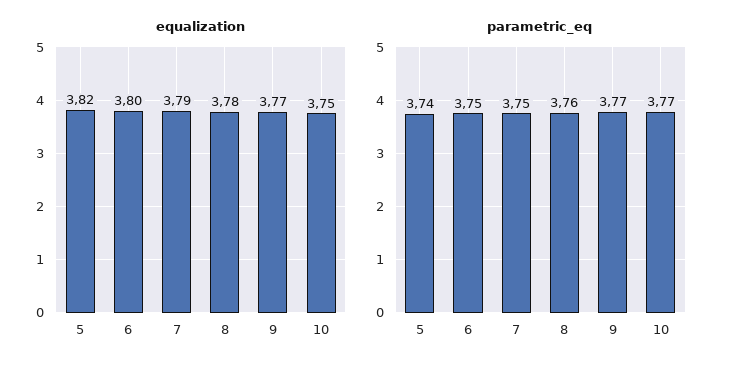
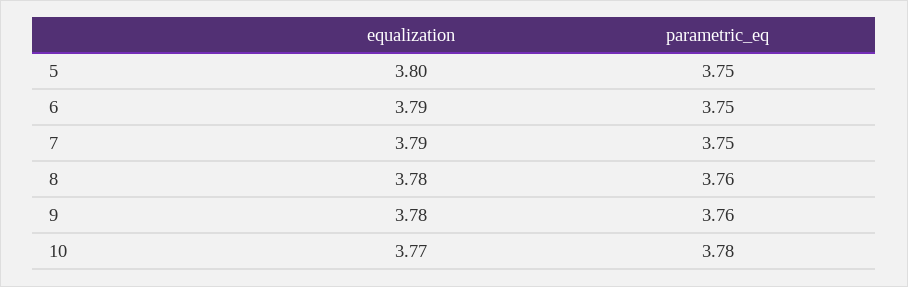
equalization, 5: 3.82 -> 3.8
equalization, 6: 3.8 -> 3.79
equalization, 9: 3.77 -> 3.78
equalization, 10: 3.75 -> 3.77
parametric_eq, 5: 3.74 -> 3.75
parametric_eq, 9: 3.77 -> 3.76
parametric_eq, 10: 3.77 -> 3.78

